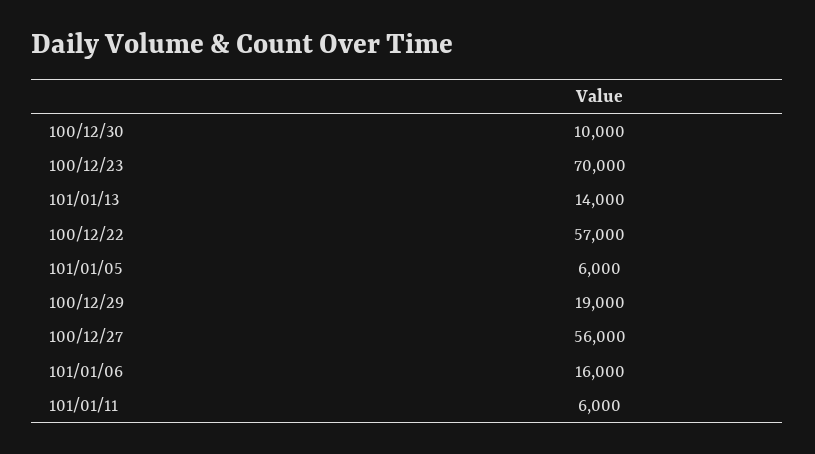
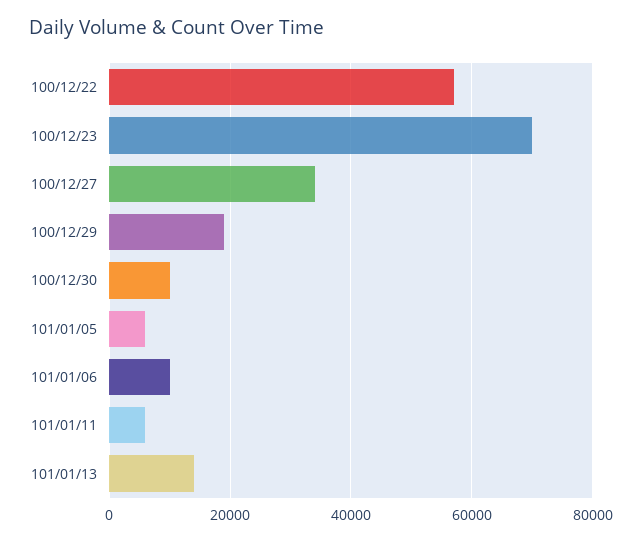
100/12/27: 56000 -> 34000
101/01/06: 16000 -> 10000

